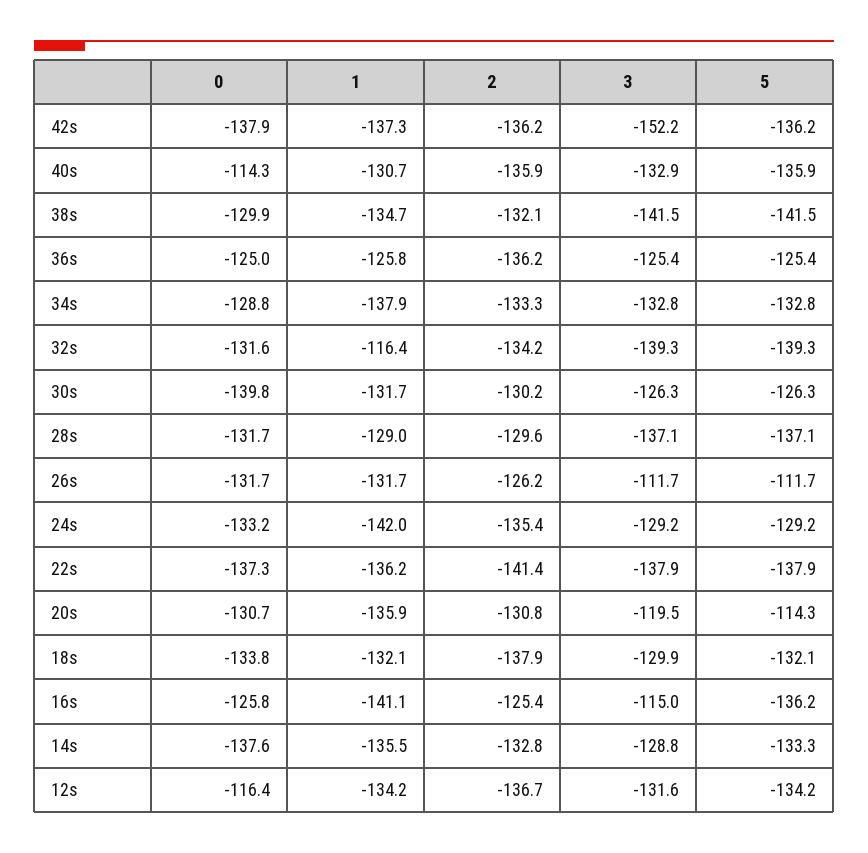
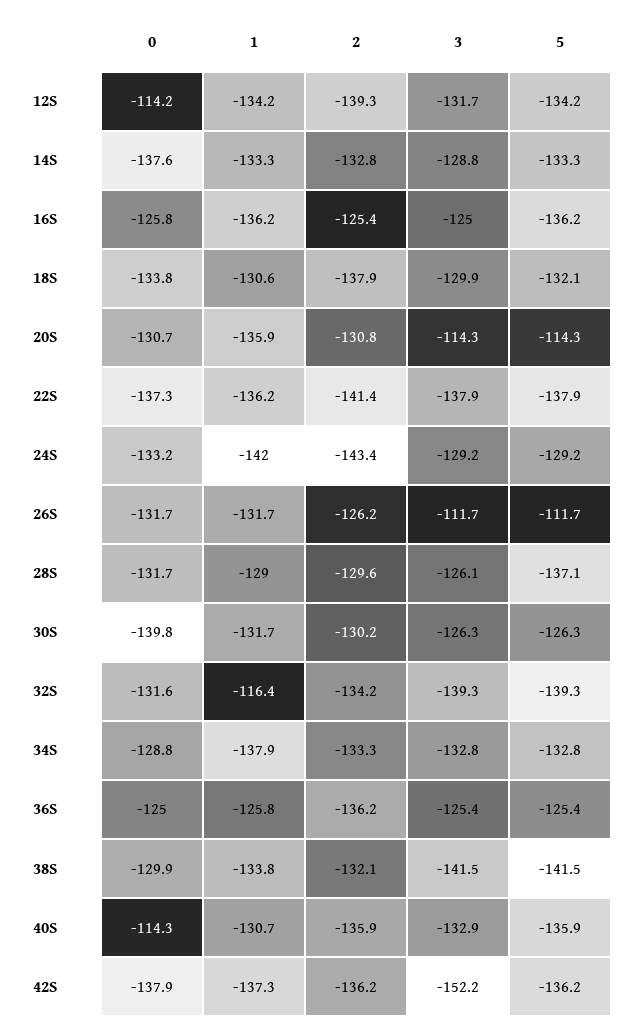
1, 38s: -134.7 -> -133.8
3, 28s: -137.1 -> -126.1
2, 24s: -135.4 -> -143.4
3, 20s: -119.5 -> -114.3
1, 18s: -132.1 -> -130.6
1, 16s: -141.1 -> -136.2
3, 16s: -115 -> -125
1, 14s: -135.5 -> -133.3
0, 12s: -116.4 -> -114.2
2, 12s: -136.7 -> -139.3
3, 12s: -131.6 -> -131.7

